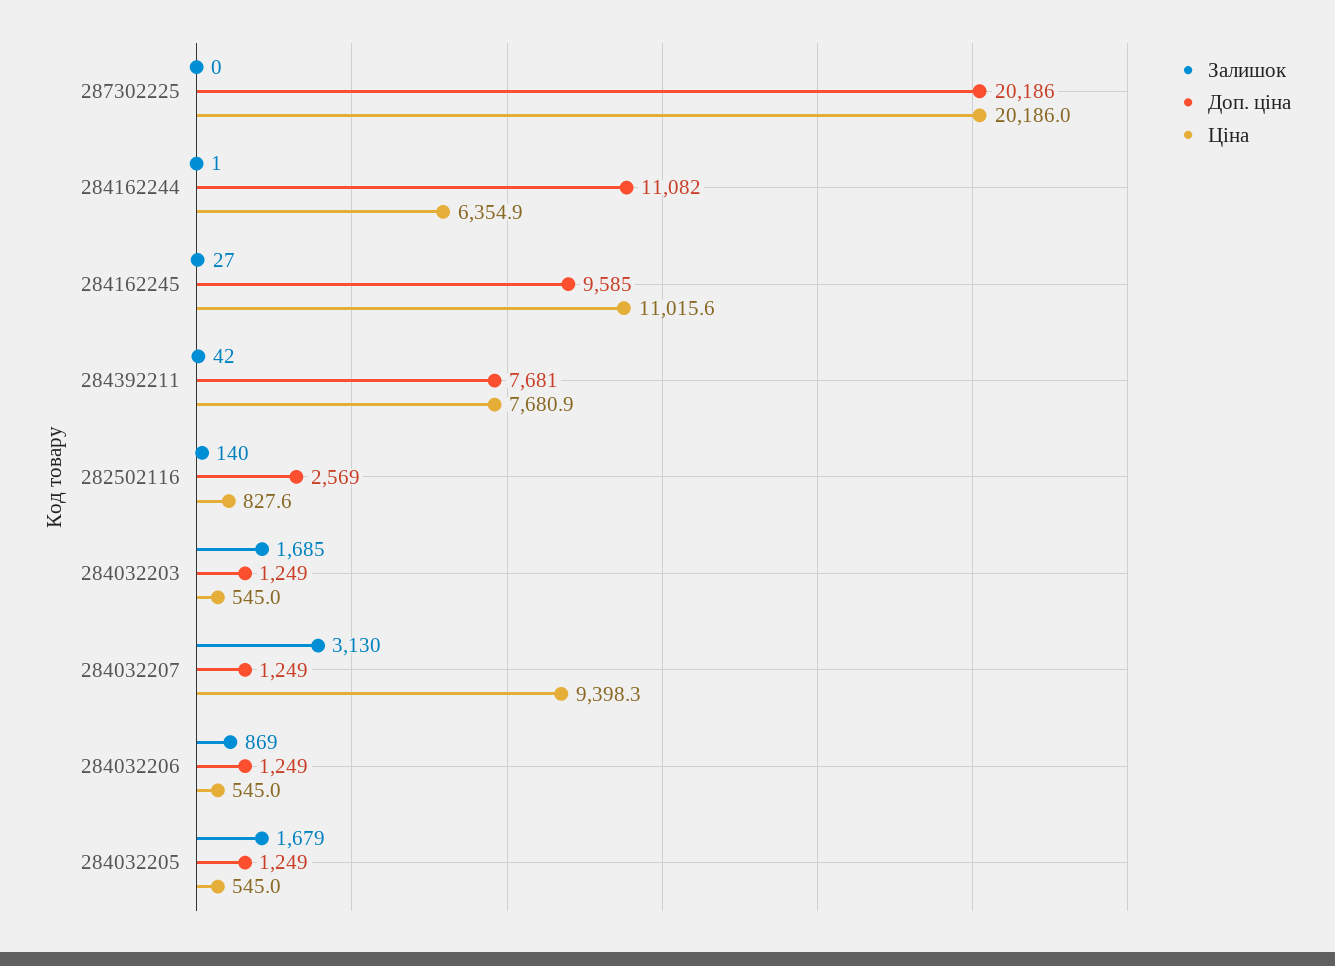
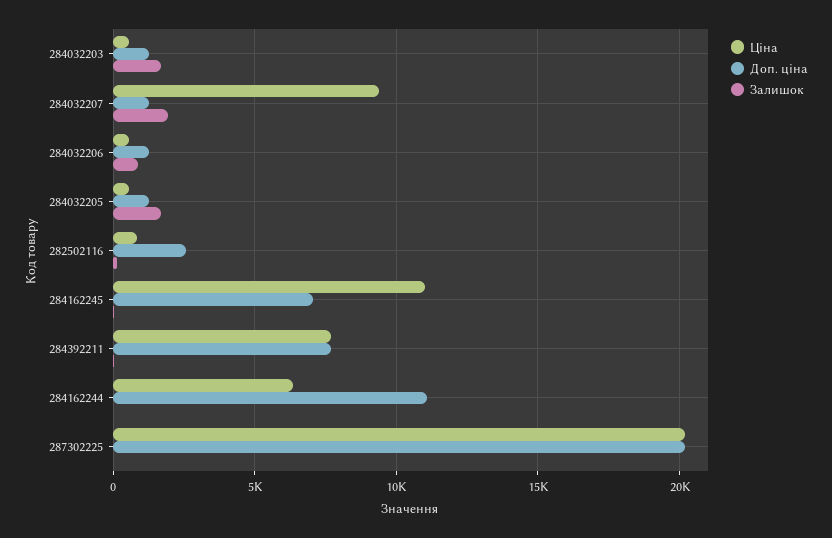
Доп. ціна, 284162245: 9585 -> 7000
Залишок, 284032207: 3130 -> 2000

